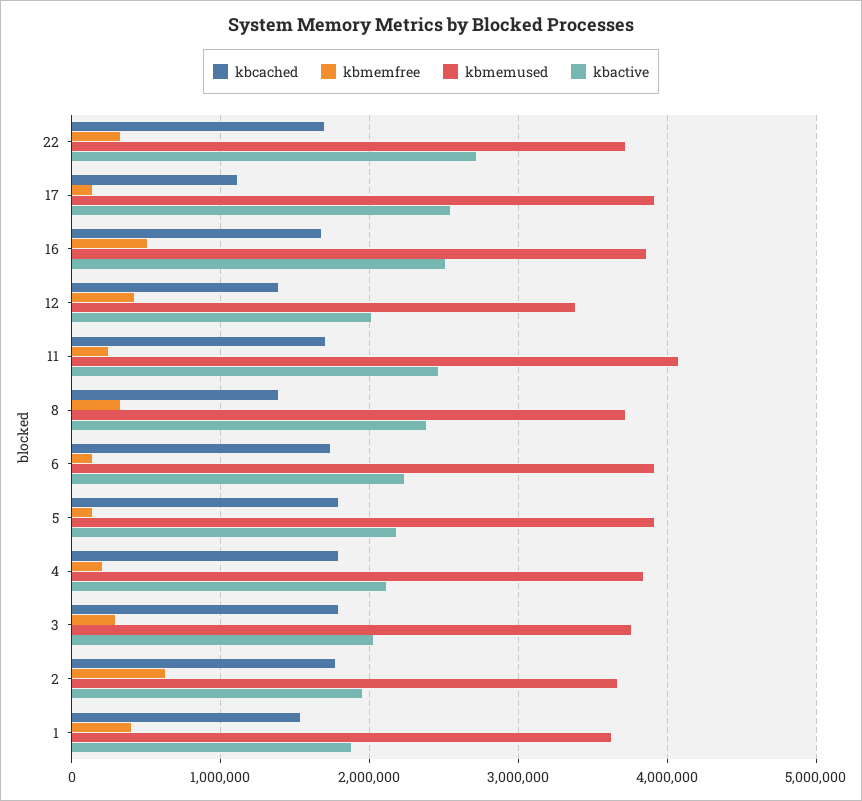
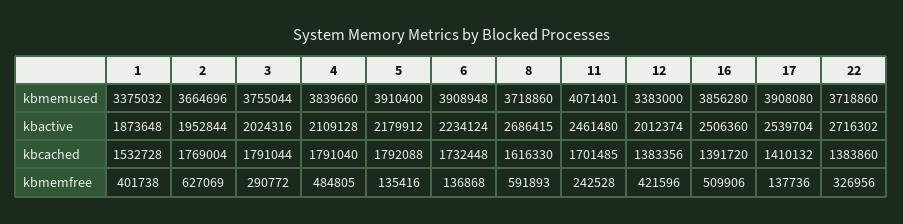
kbcached, 22: 1700000 -> 1383860
kbcached, 17: 1100000 -> 1410132
kbcached, 16: 1700000 -> 1391720
kbcached, 8: 1400000 -> 1616330
kbmemfree, 8: 300000 -> 591893
kbactive, 8: 2400000 -> 2686415
kbmemfree, 4: 200000 -> 484805
kbmemused, 1: 3600000 -> 3375032

